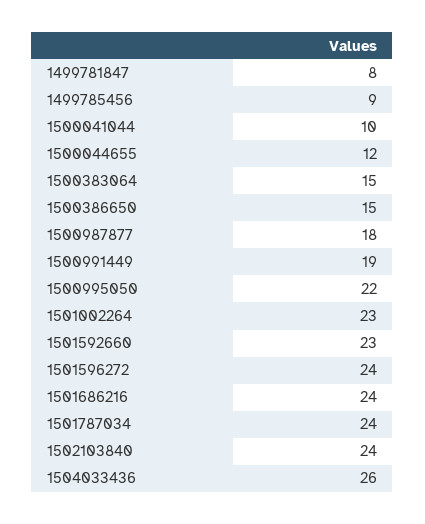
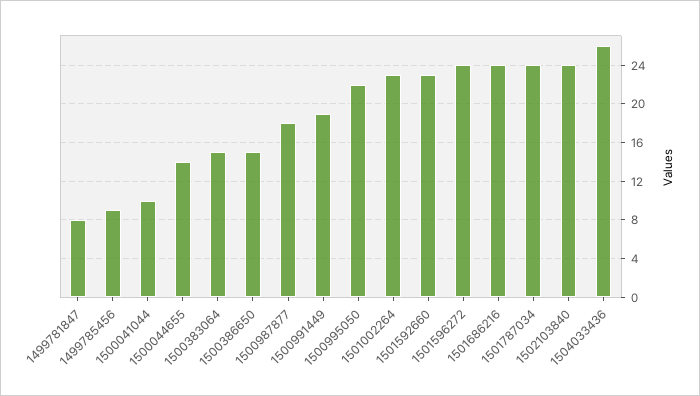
1500044655: 12 -> 14

